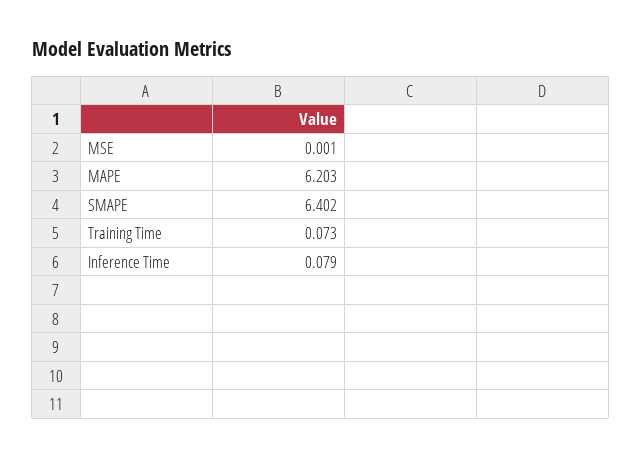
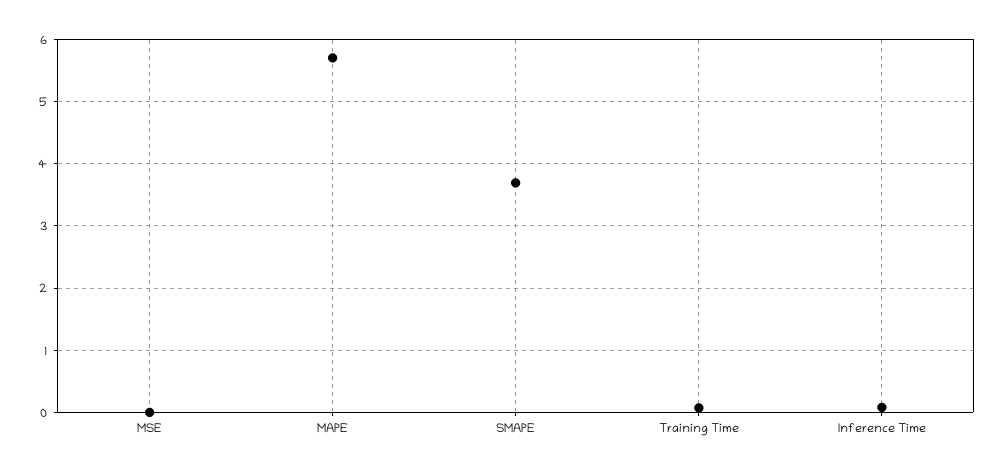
MAPE: 6.203 -> 5.7
SMAPE: 6.402 -> 3.7

